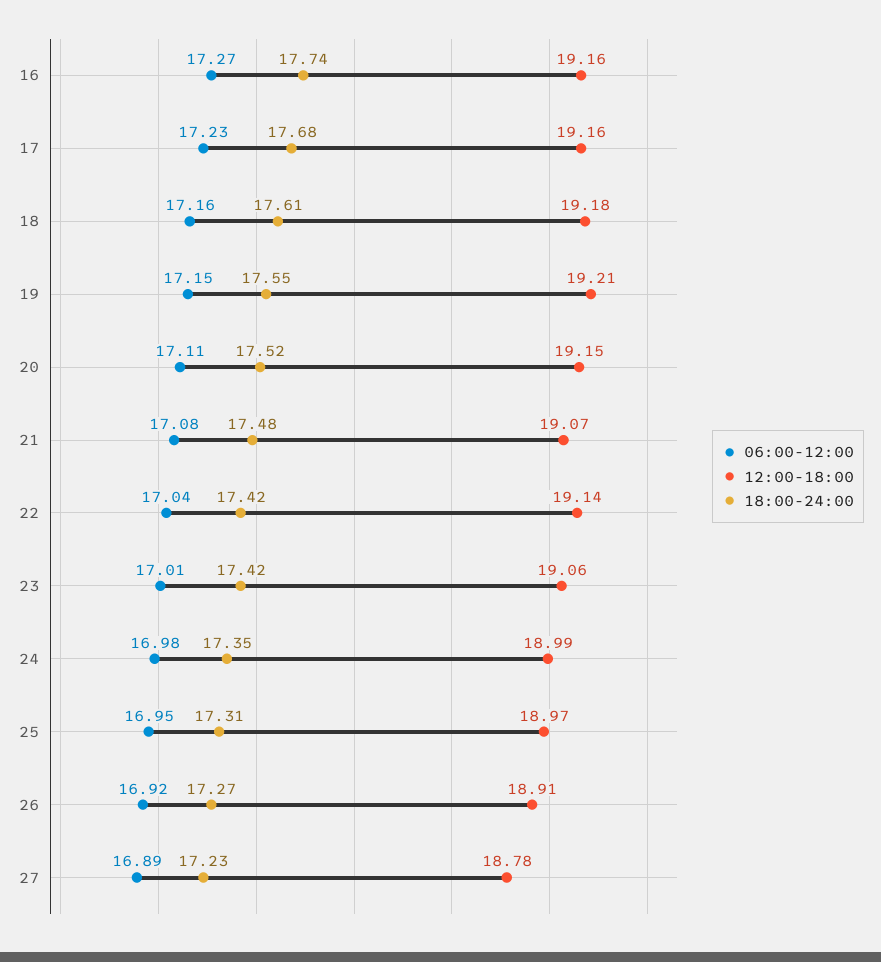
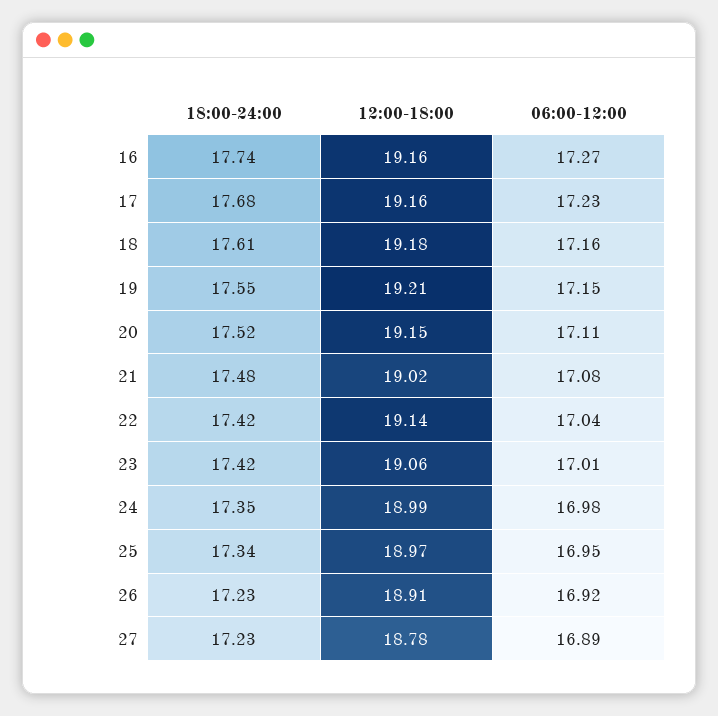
12:00-18:00, 21: 19.07 -> 19.02
18:00-24:00, 25: 17.31 -> 17.34
18:00-24:00, 26: 17.27 -> 17.23

